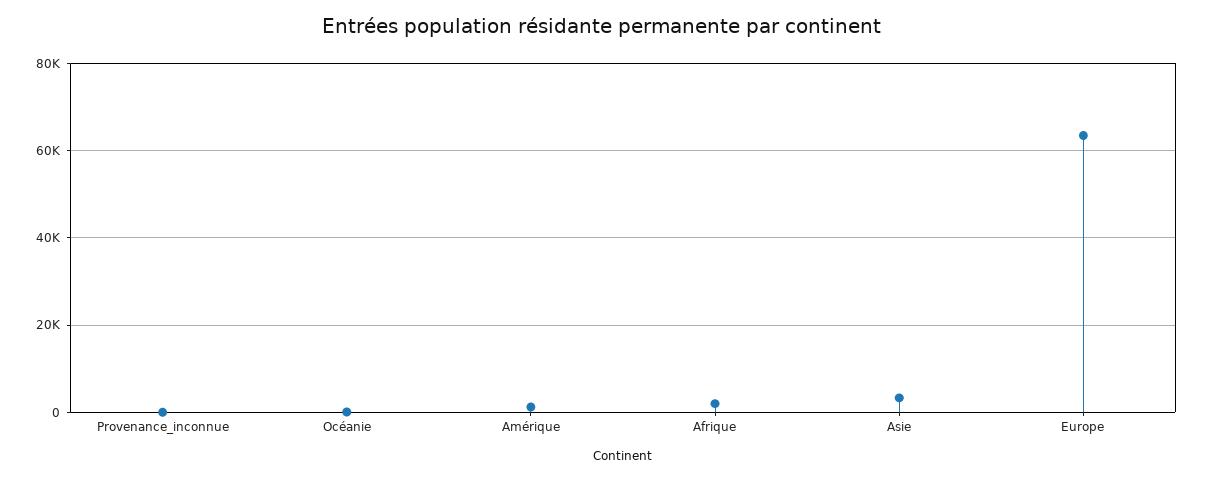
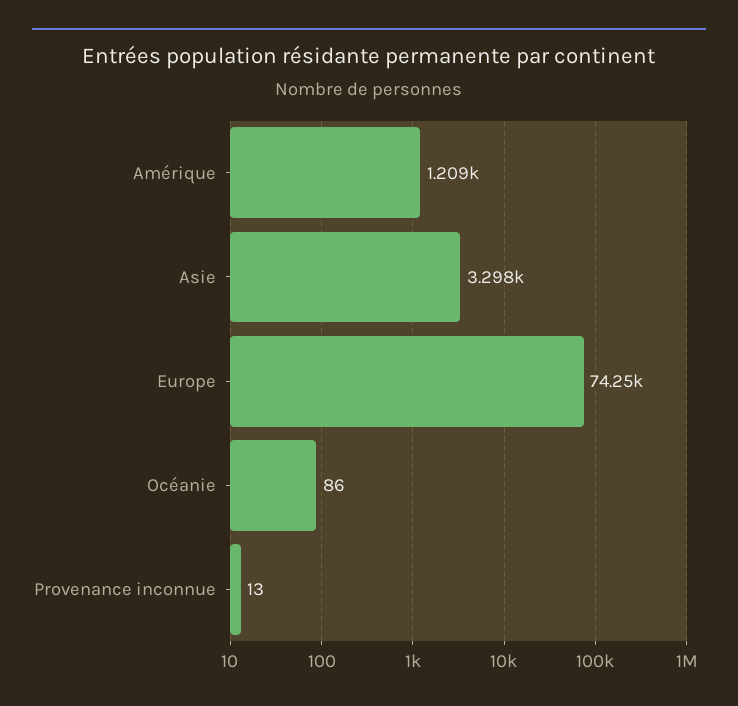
Afrique: 2000 -> none
Europe: 64000 -> 74250

